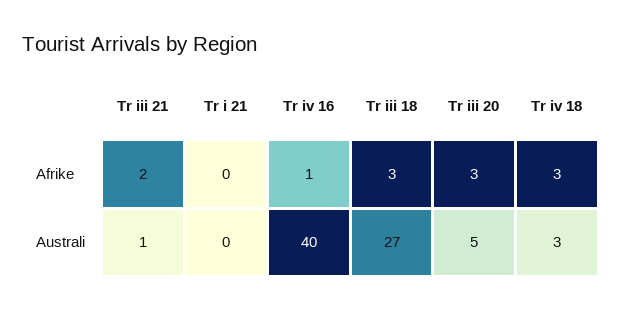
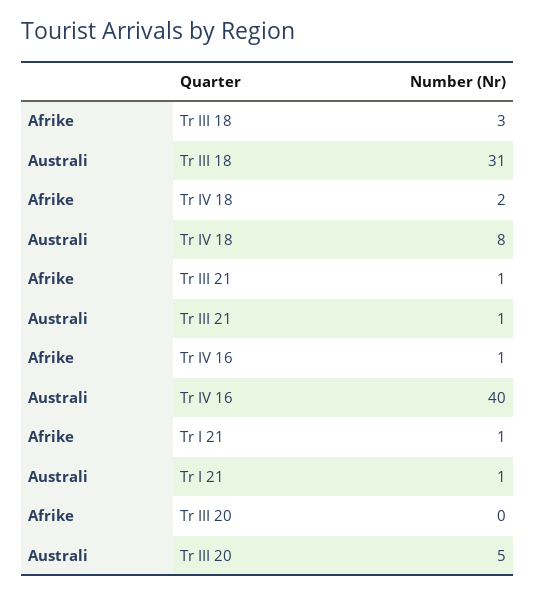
Tr iii 21, Afrike: 2 -> 1
Tr i 21, Afrike: 0 -> 1
Tr iii 20, Afrike: 3 -> 0
Tr iv 18, Afrike: 3 -> 2
Tr i 21, Australi: 0 -> 1
Tr iii 18, Australi: 27 -> 31
Tr iv 18, Australi: 3 -> 8

